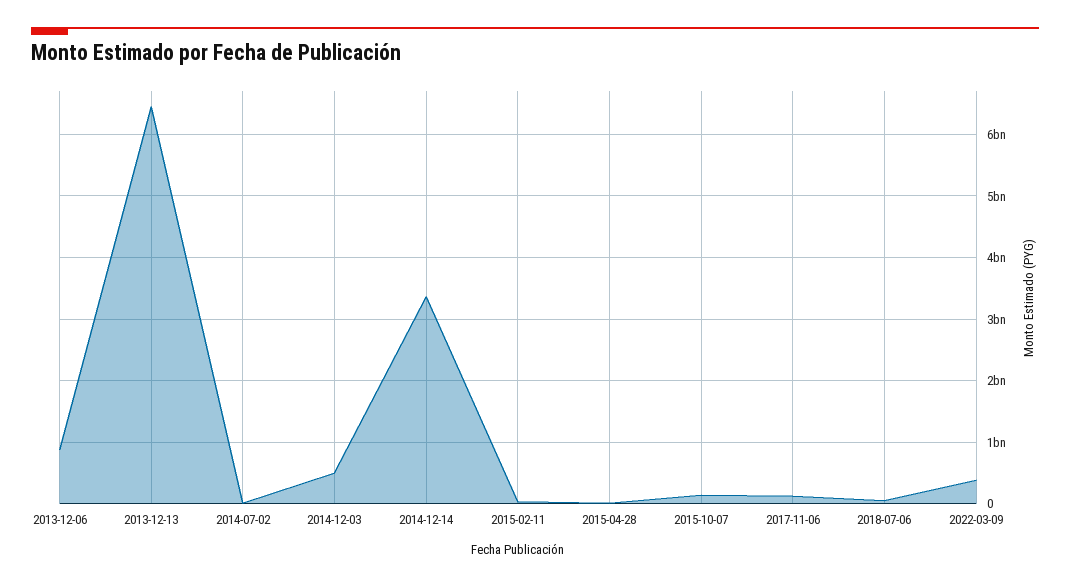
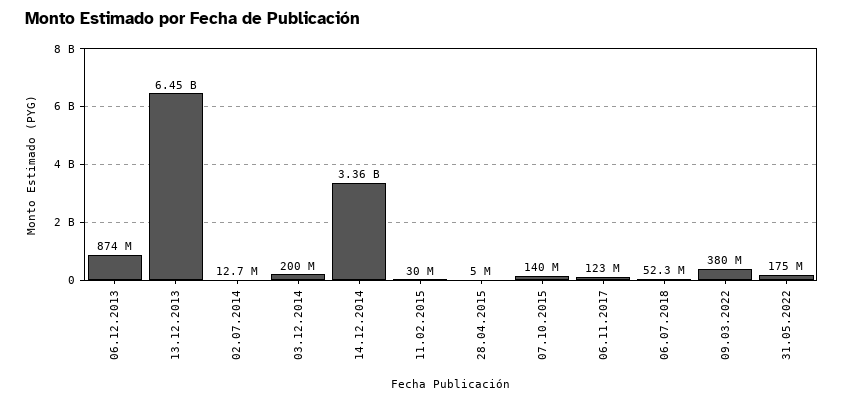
2014-12-03: 500000000 -> 200000000
31.05.2022: none -> 175000000

